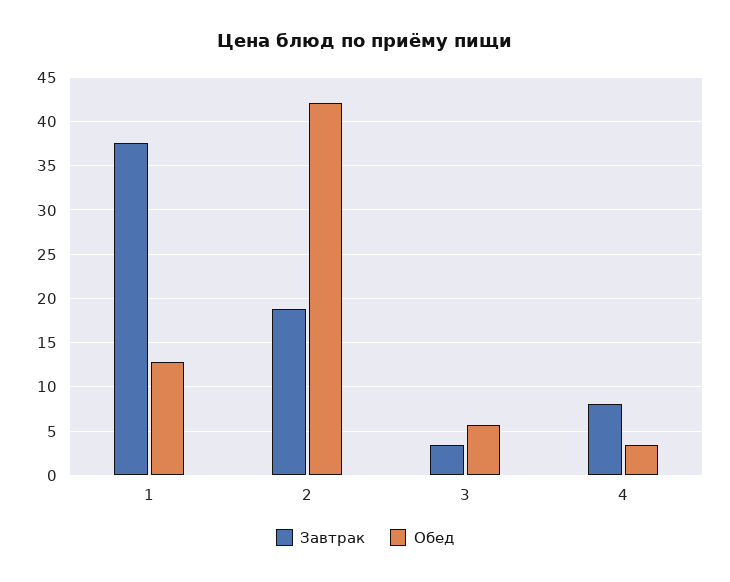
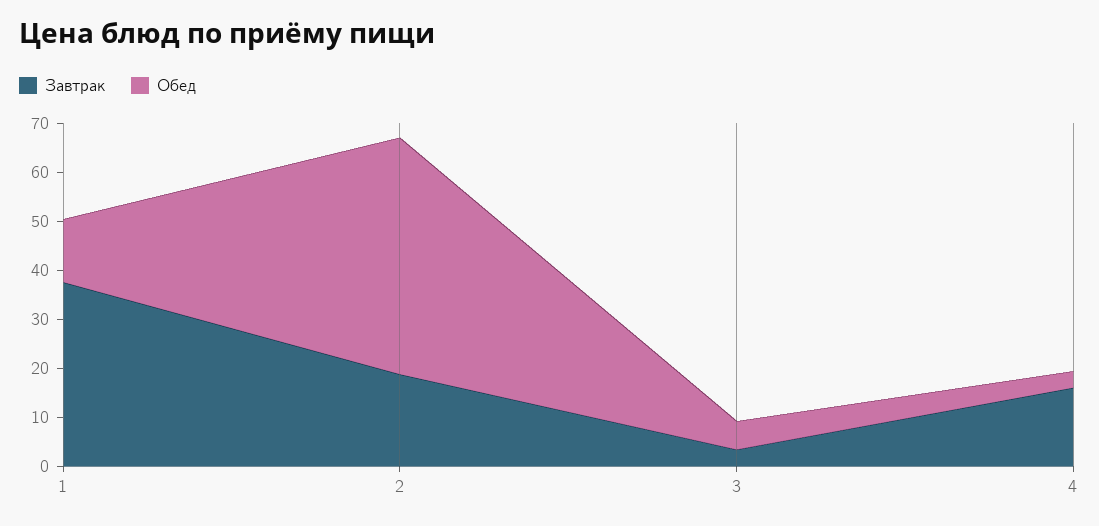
Обед, 2: 42 -> 48
Завтрак, 4: 8 -> 16

